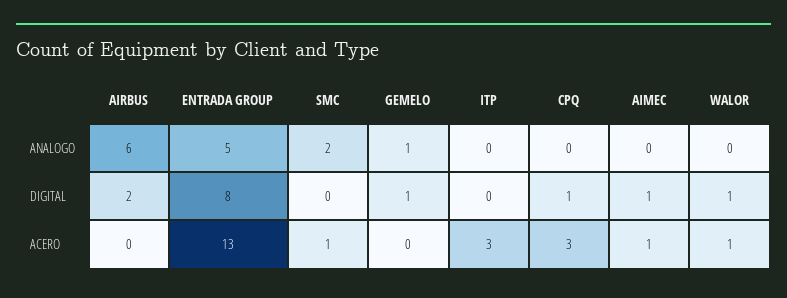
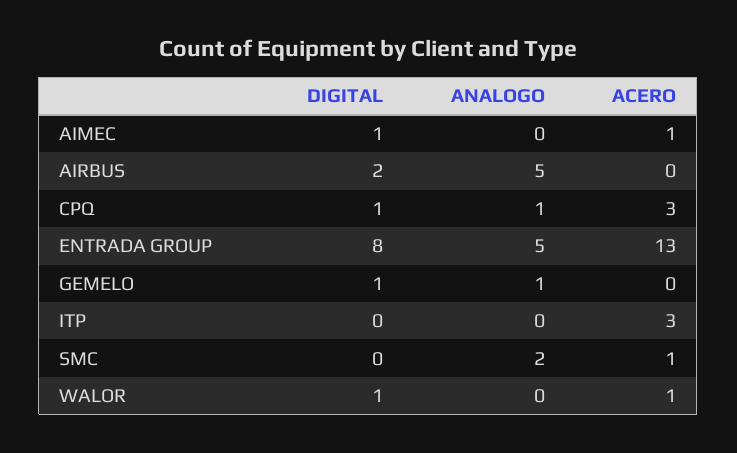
AIRBUS, ANALOGO: 6 -> 5
CPQ, ANALOGO: 0 -> 1

